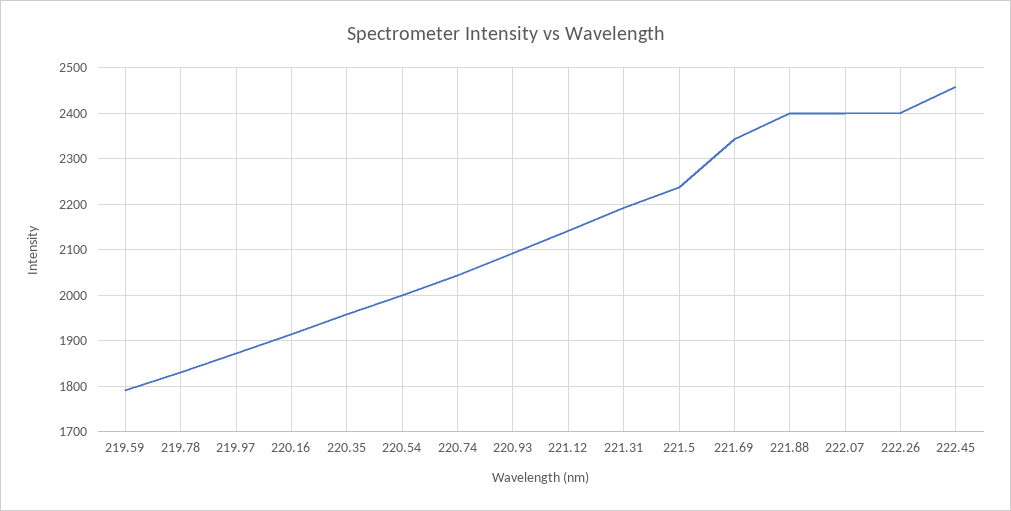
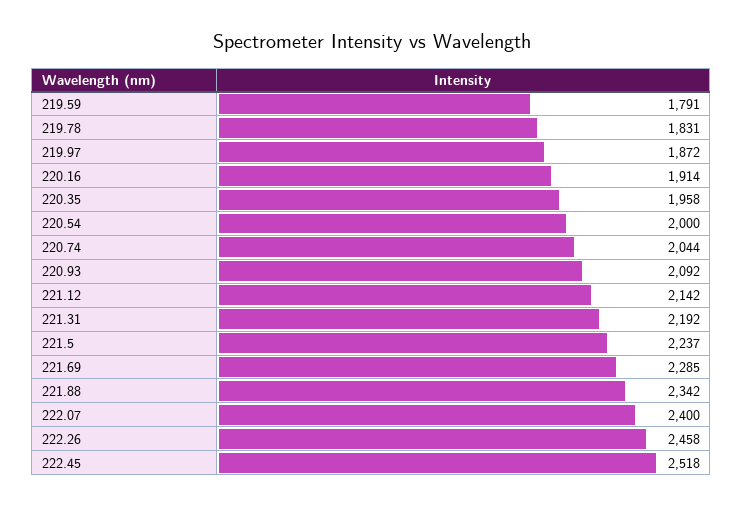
221.69: 2340 -> 2285
221.88: 2400 -> 2342
222.26: 2400 -> 2458
222.45: 2460 -> 2518

